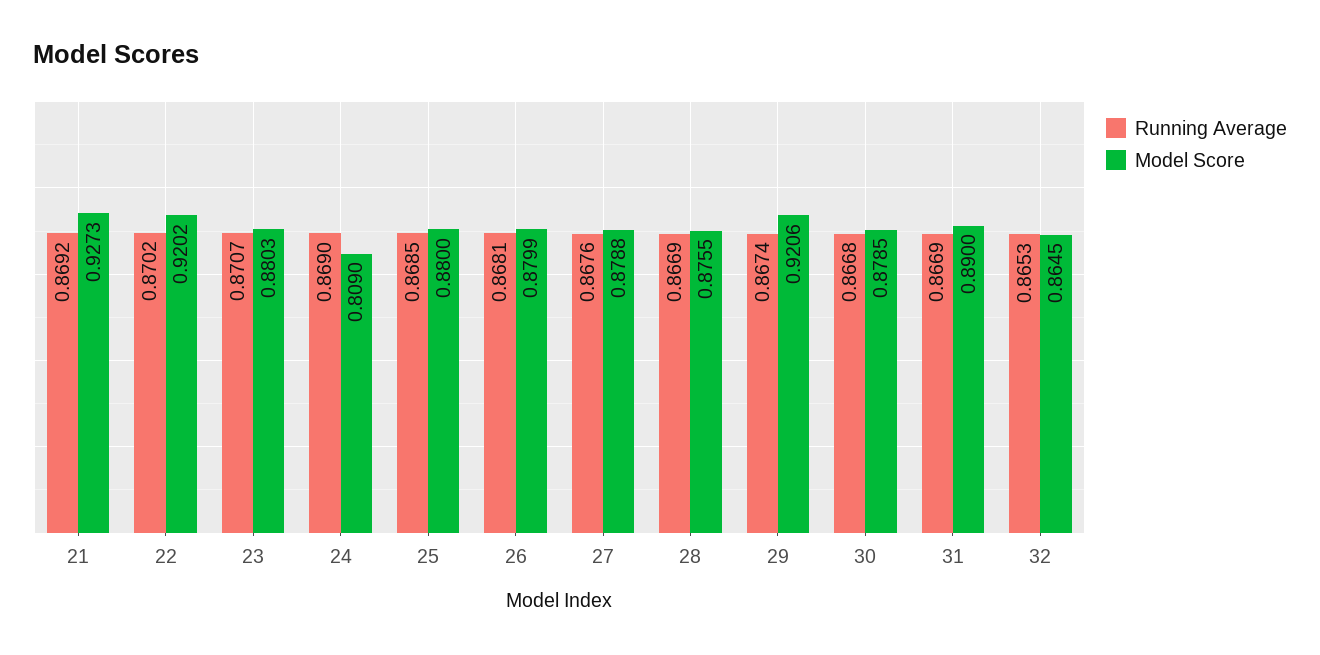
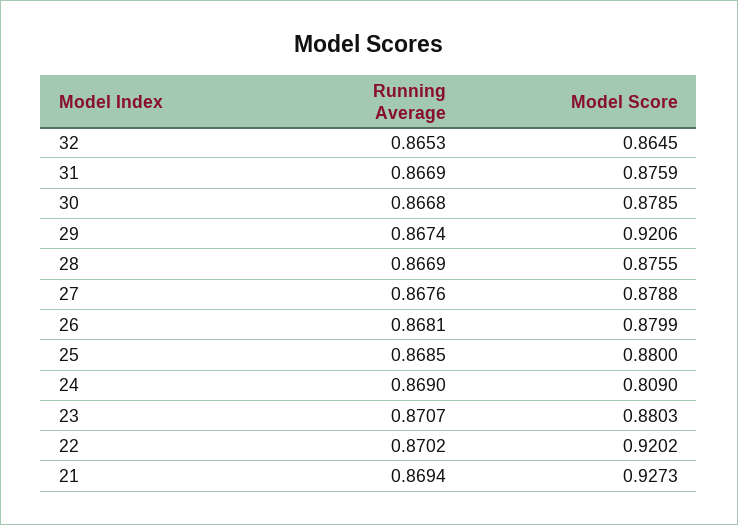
Running Average, 21: 0.8692 -> 0.8694
Model Score, 31: 0.89 -> 0.8759

